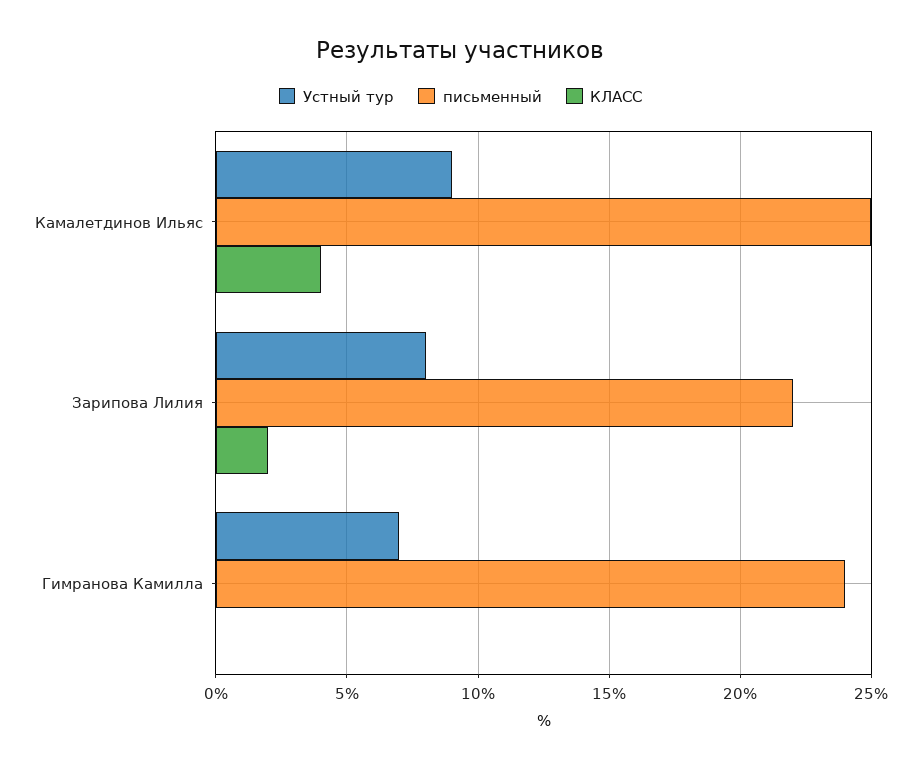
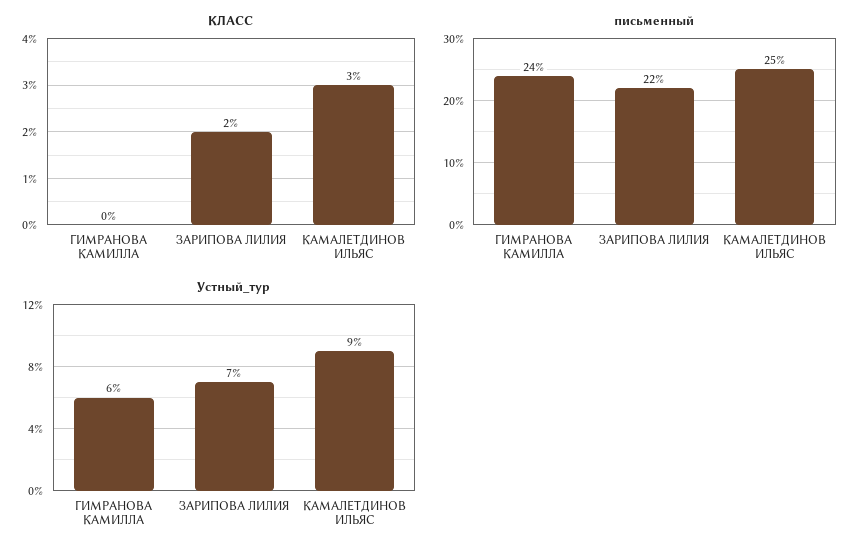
КЛАСС, Камалетдинов Ильяс: 4 -> 3
Устный тур, Зарипова Лилия: 8 -> 7
Устный тур, Гимранова Камилла: 7 -> 6

